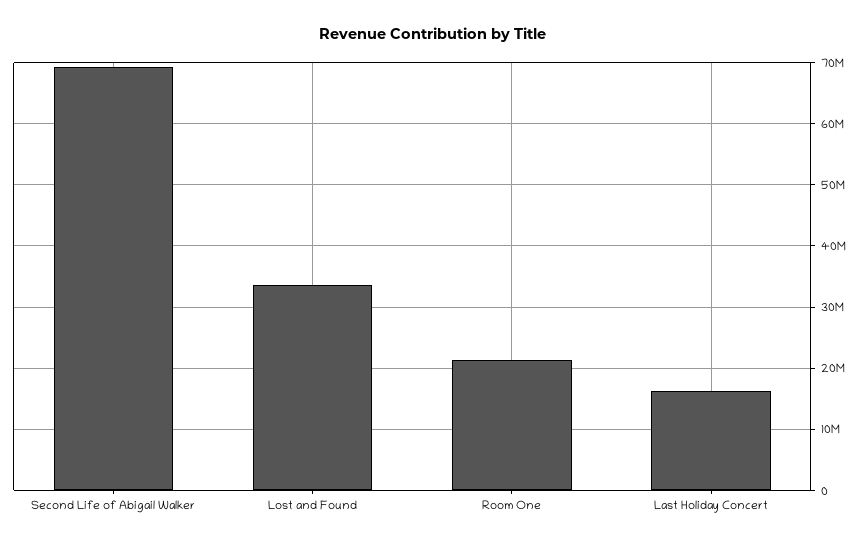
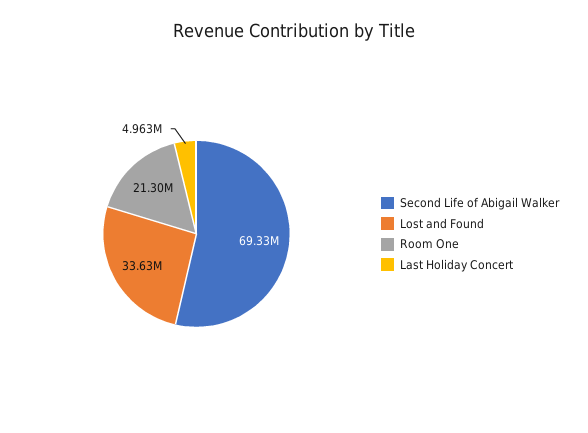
Last Holiday Concert: 16000000 -> 4963000

